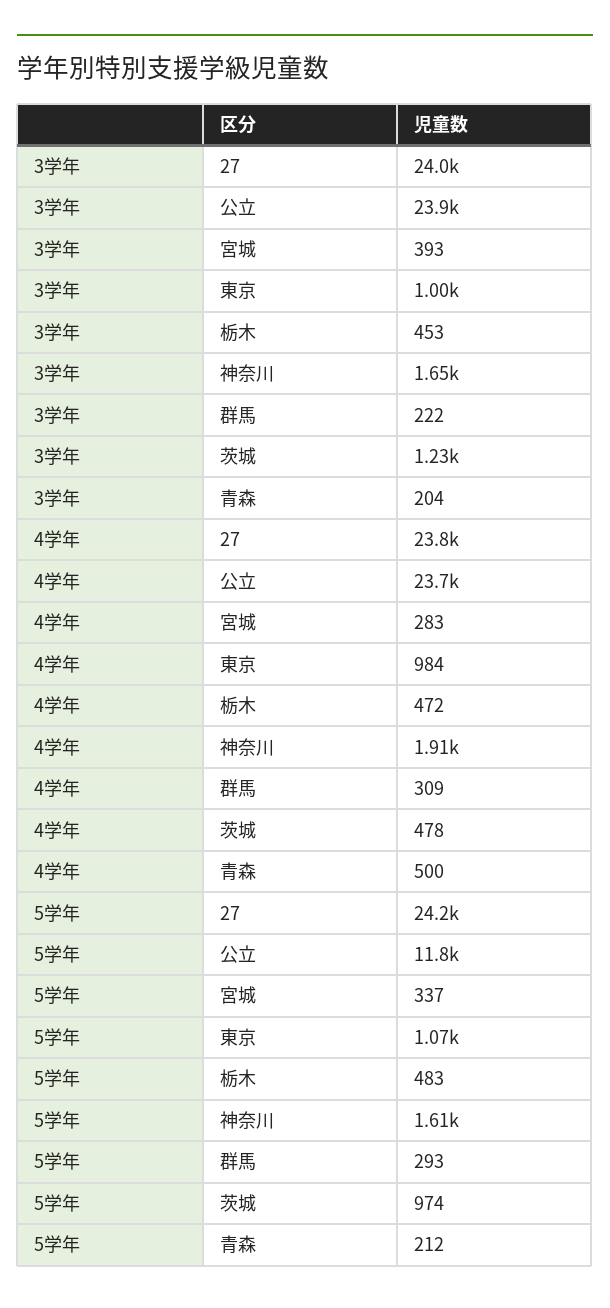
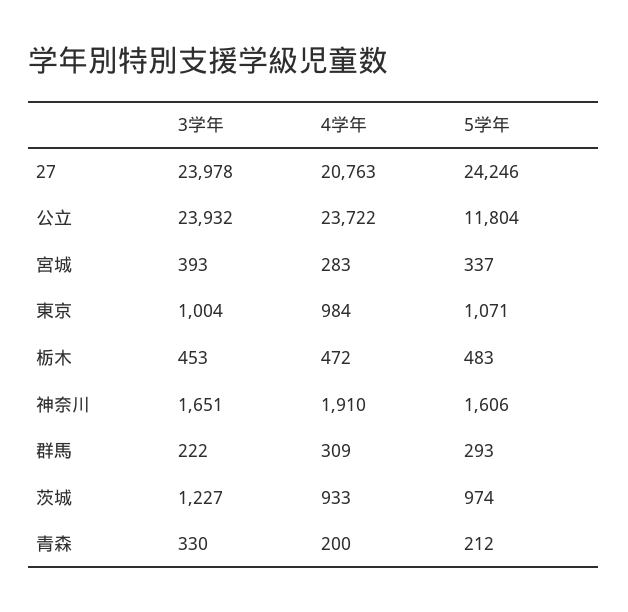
3学年, 青森: 204 -> 330
4学年, 27: 23800 -> 20763
4学年, 茨城: 478 -> 933
4学年, 青森: 500 -> 200

